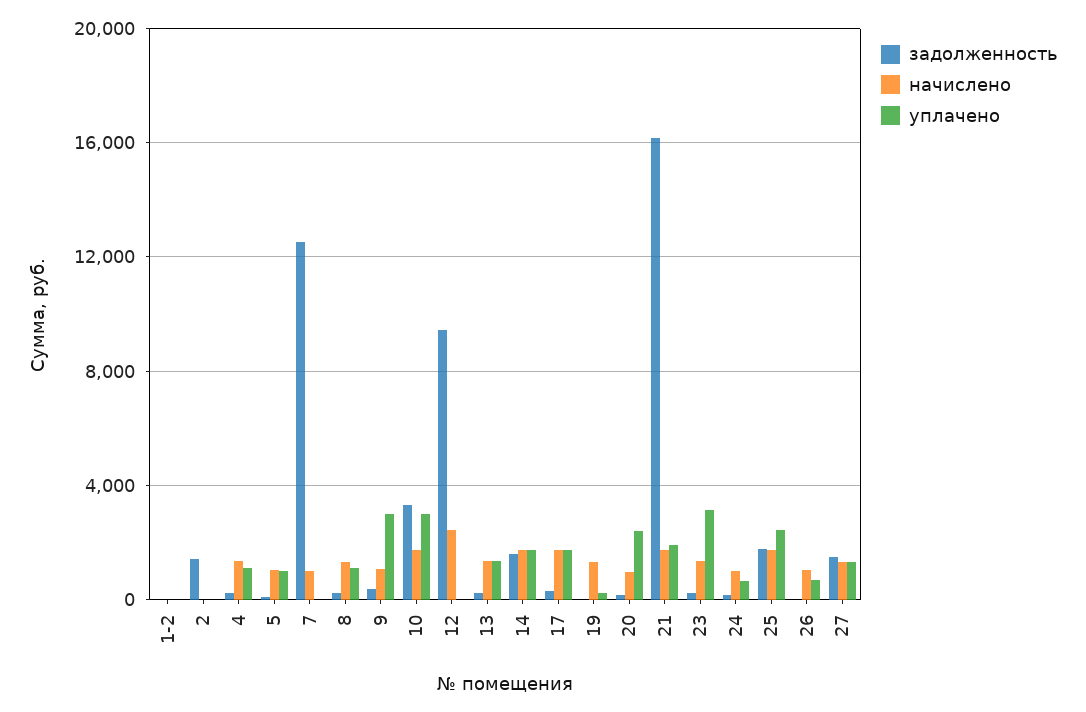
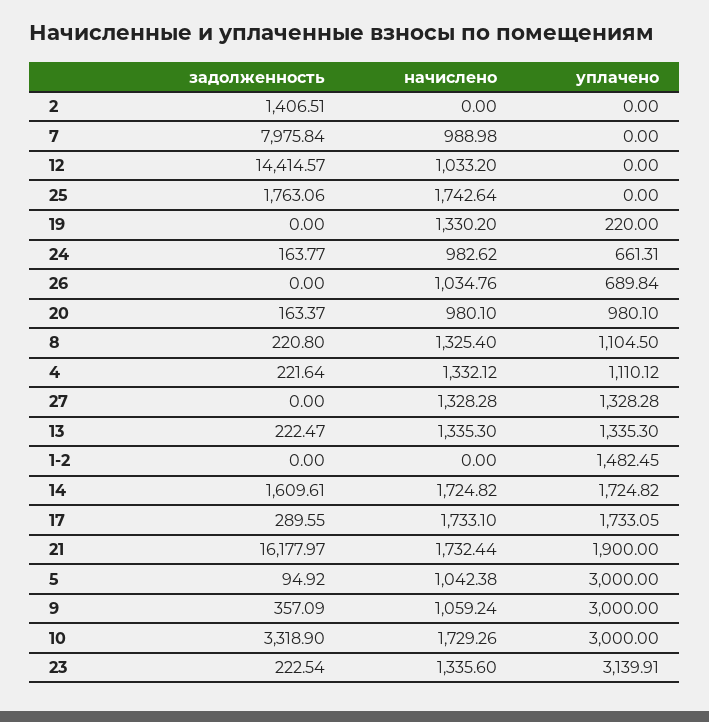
уплачено, 1-2: 0 -> 1482.45
уплачено, 5: 1000 -> 3000
задолженность, 7: 12500 -> 7975.84
задолженность, 12: 9500 -> 14414.57
начислено, 12: 2500 -> 1033.2
уплачено, 20: 2500 -> 980.1
уплачено, 25: 2500 -> 0
задолженность, 27: 1500 -> 0

